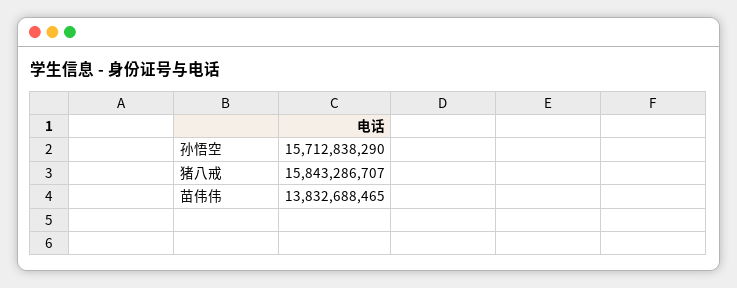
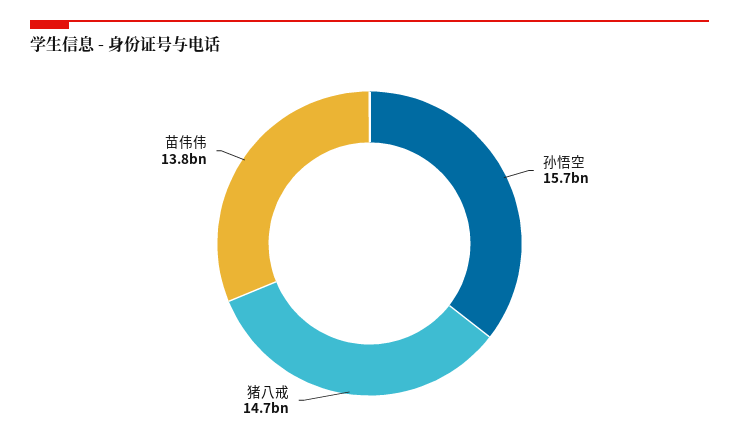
猪八戒: 15843286707 -> 14700000000

